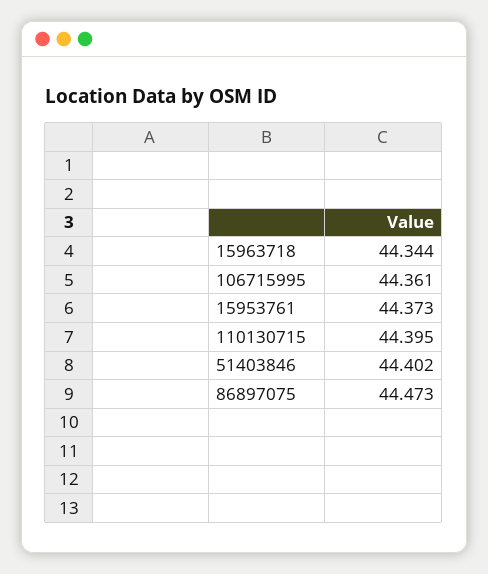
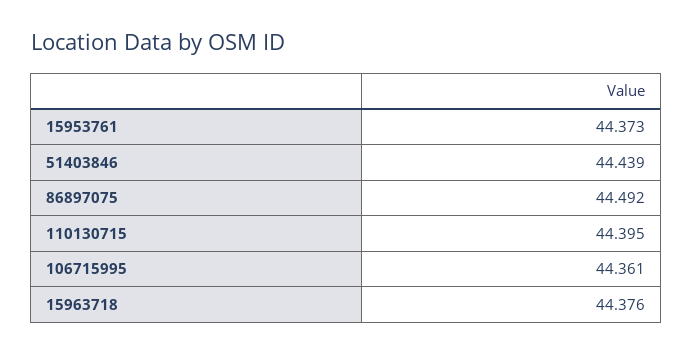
15963718: 44.344 -> 44.376
51403846: 44.402 -> 44.439
86897075: 44.473 -> 44.492

